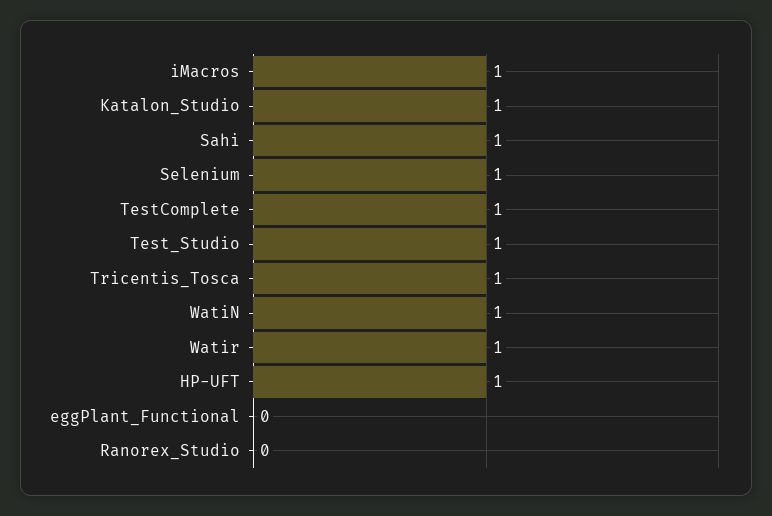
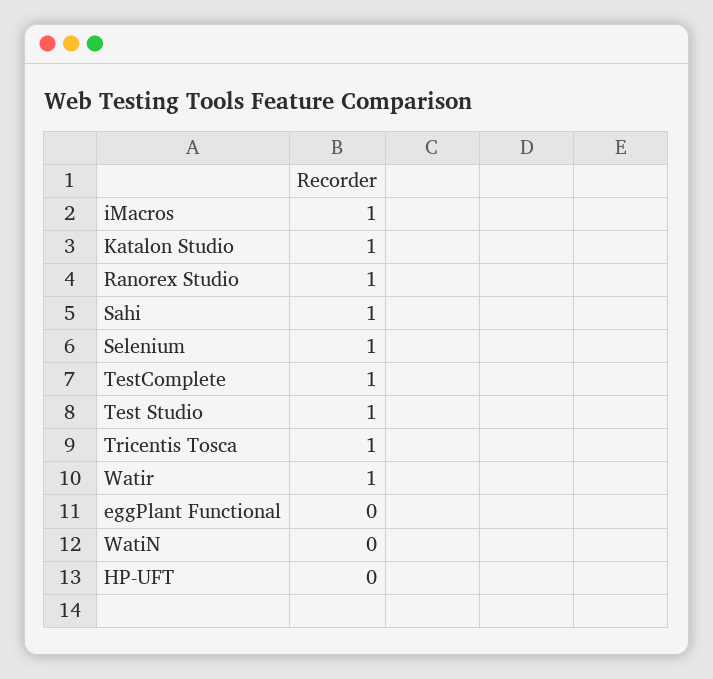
WatiN: 1 -> 0
HP-UFT: 1 -> 0
Ranorex_Studio: 0 -> 1

